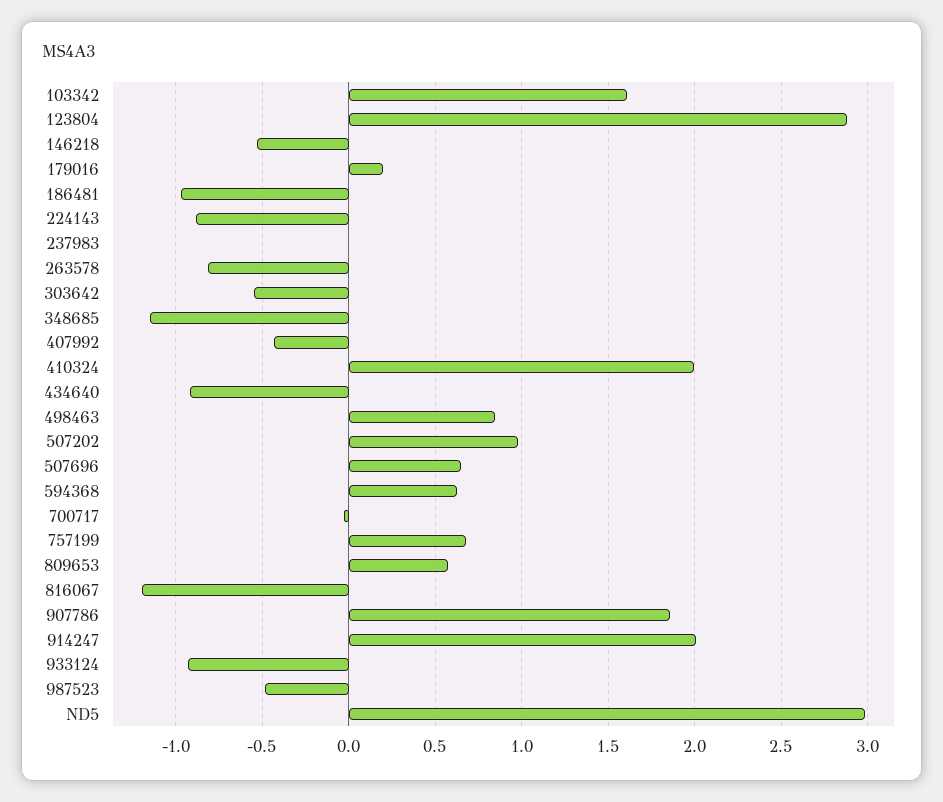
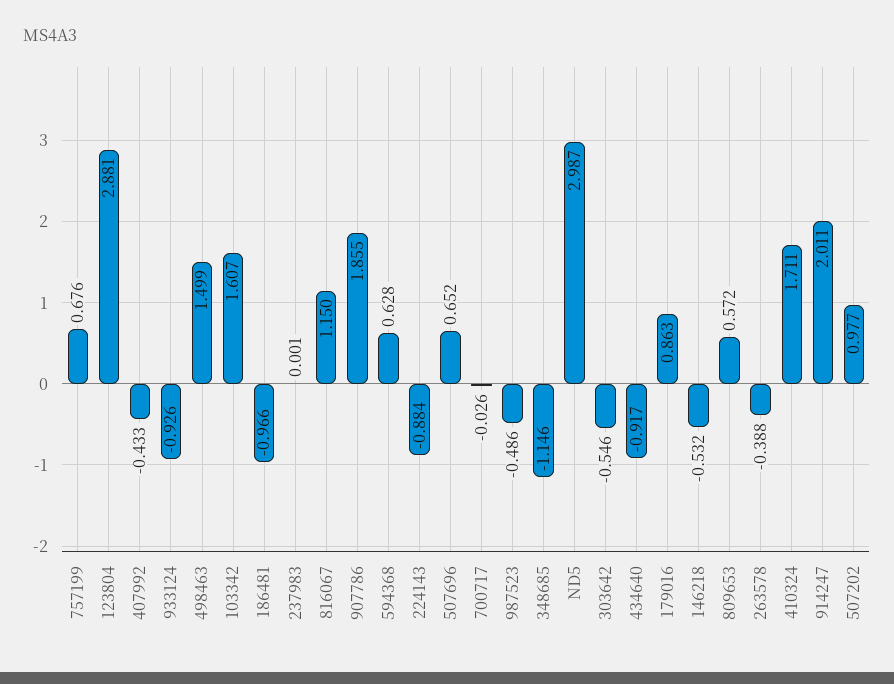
179016: 0.2 -> 0.863
263578: -0.8 -> -0.388
410324: 2 -> 1.711
498463: 0.85 -> 1.499
816067: -1.2 -> 1.15

